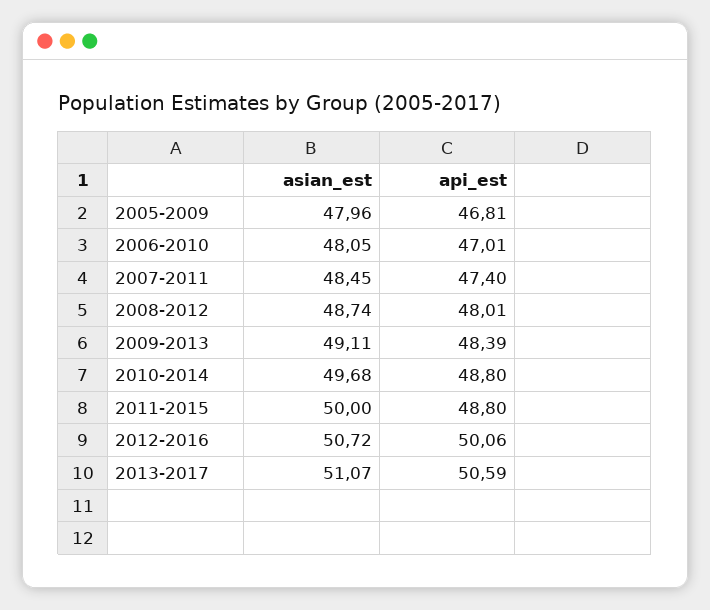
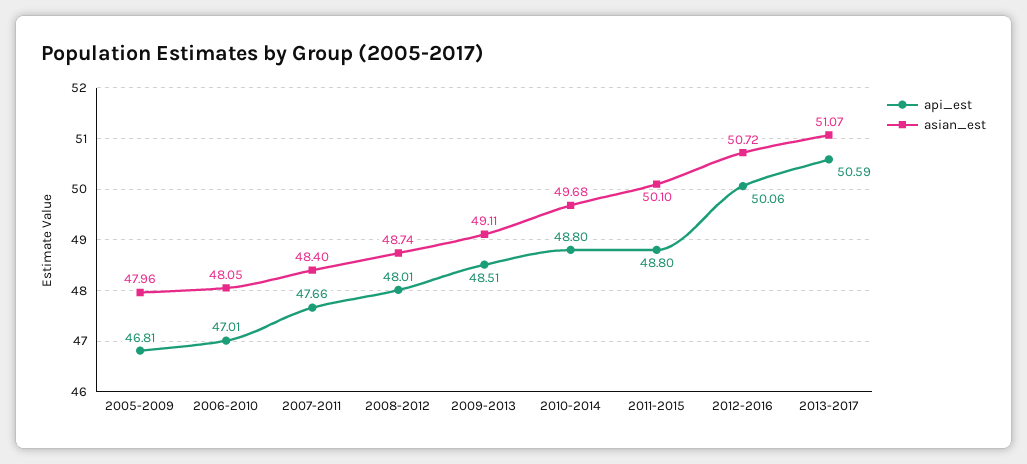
asian_est, 2007-2011: 48.45 -> 48.4
api_est, 2007-2011: 47.4 -> 47.66
api_est, 2009-2013: 48.39 -> 48.51
asian_est, 2011-2015: 50 -> 50.1

